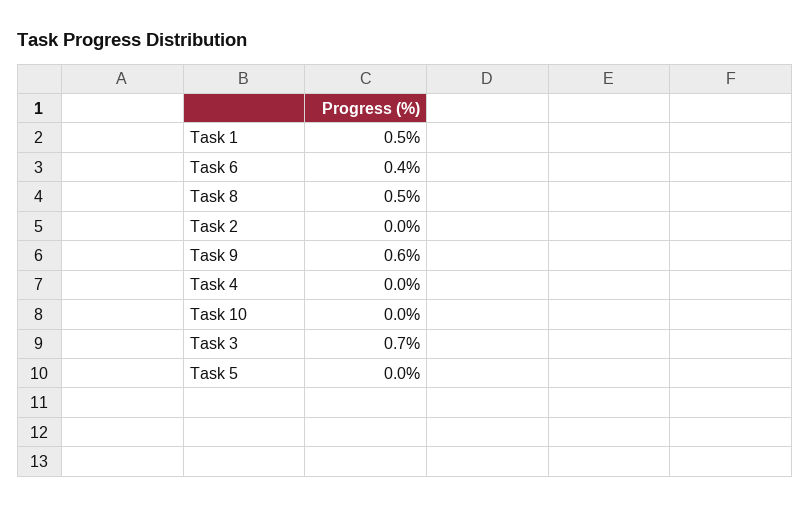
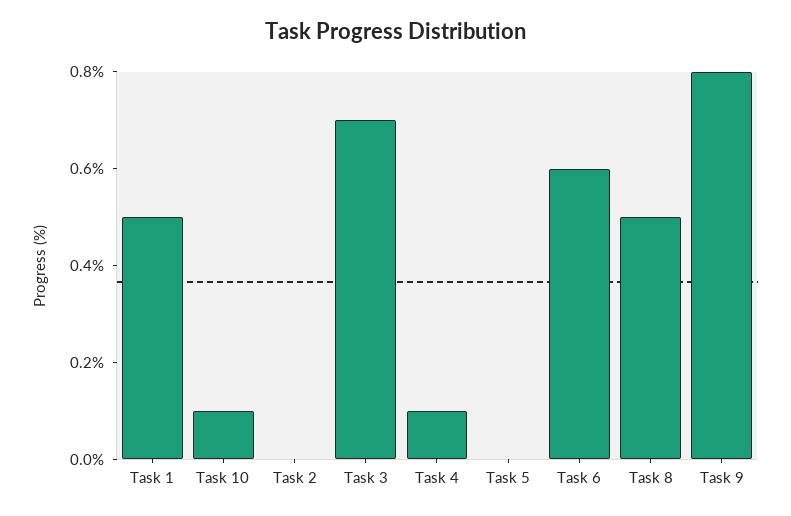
Task 6: 0.4 -> 0.6
Task 9: 0.6 -> 0.8
Task 4: 0 -> 0.1
Task 10: 0 -> 0.1

